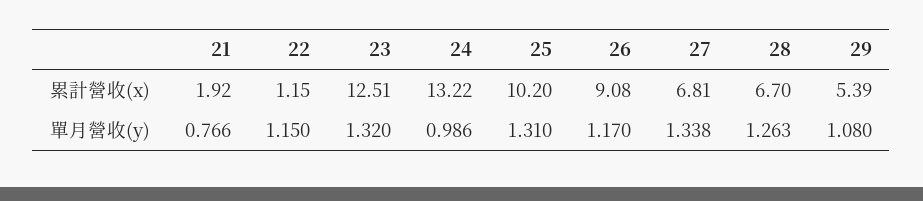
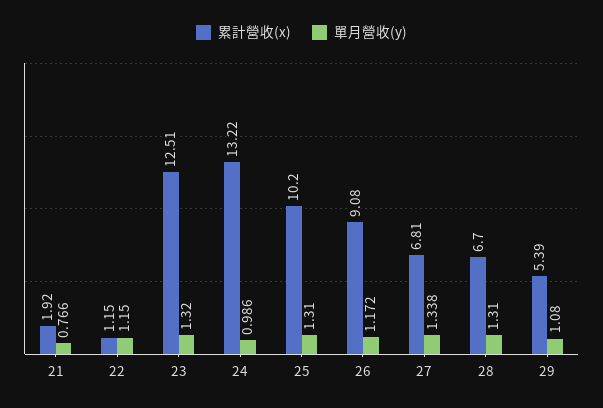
單月營收(y), 26: 1.17 -> 1.172
單月營收(y), 28: 1.263 -> 1.31

